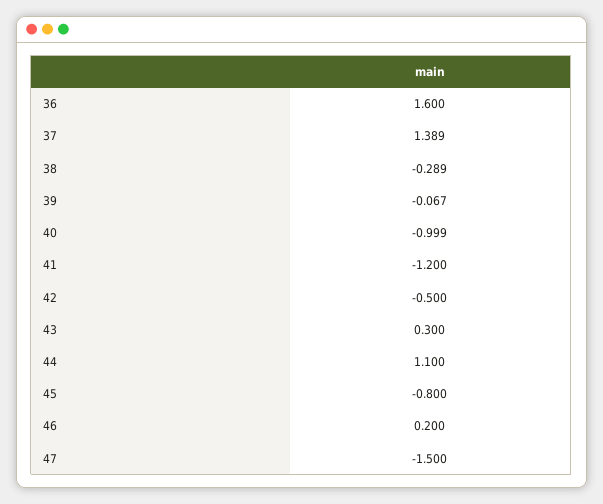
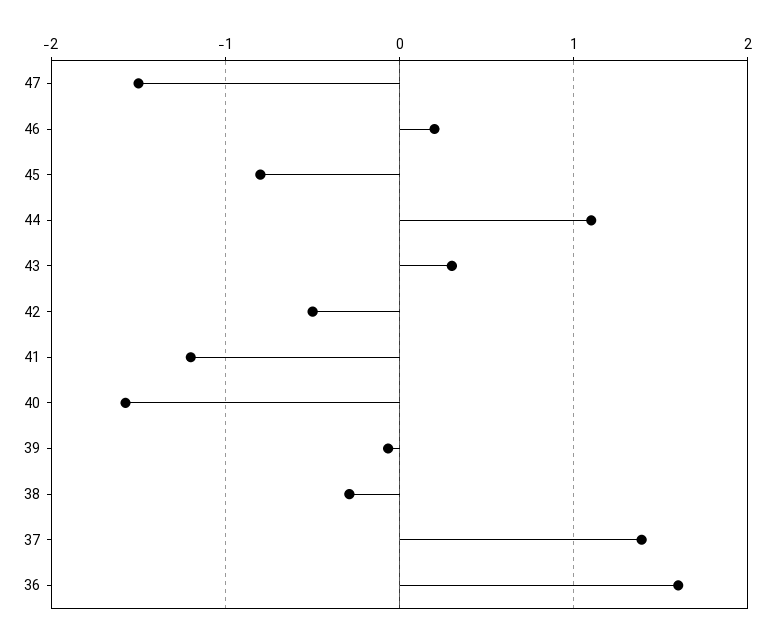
40: -0.999 -> -1.6

